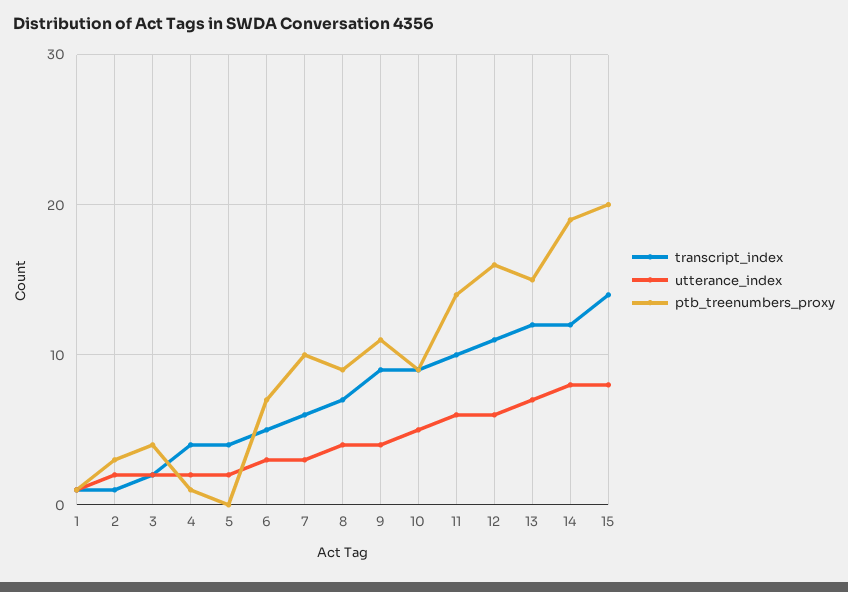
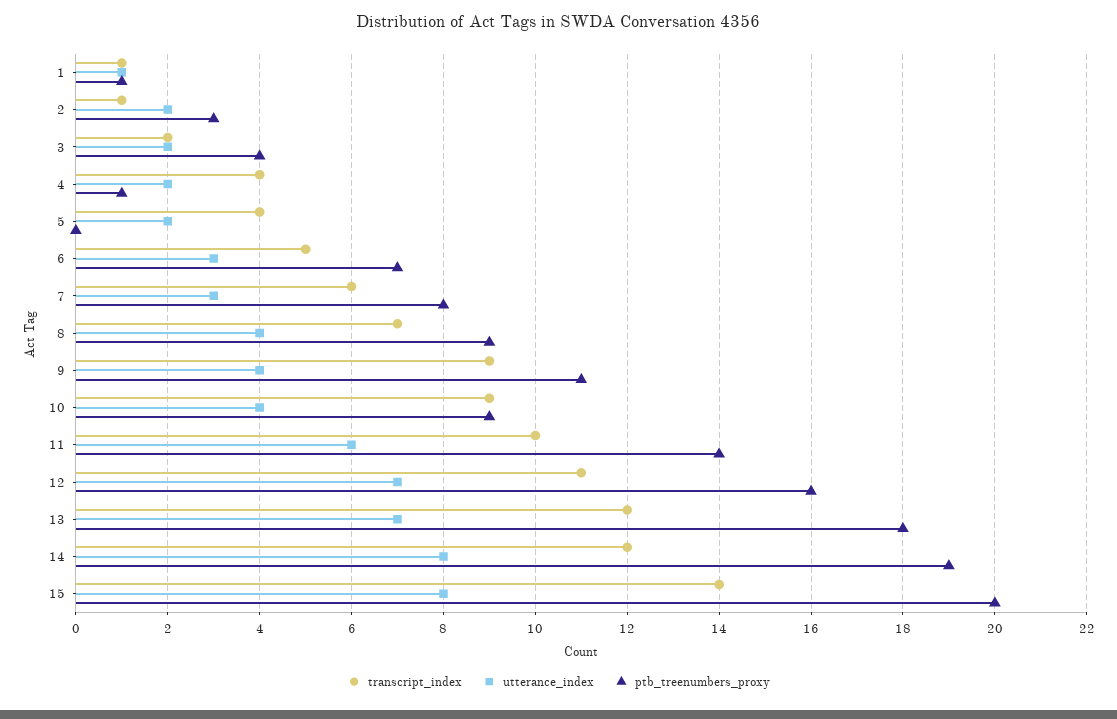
ptb_treenumbers_proxy, 7: 10 -> 8
utterance_index, 10: 5 -> 4
utterance_index, 12: 6 -> 7
ptb_treenumbers_proxy, 13: 15 -> 18

